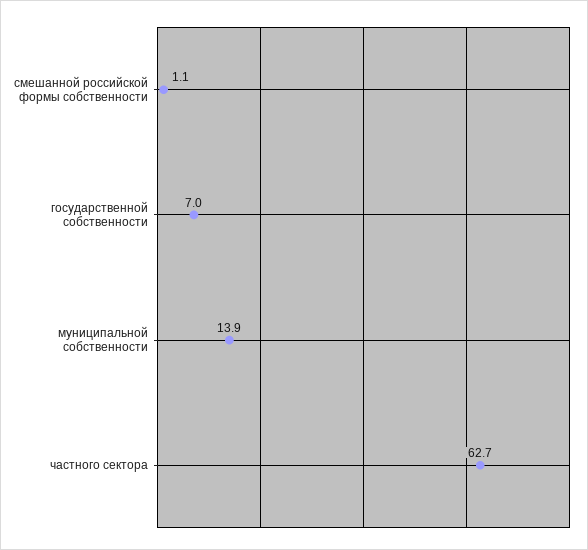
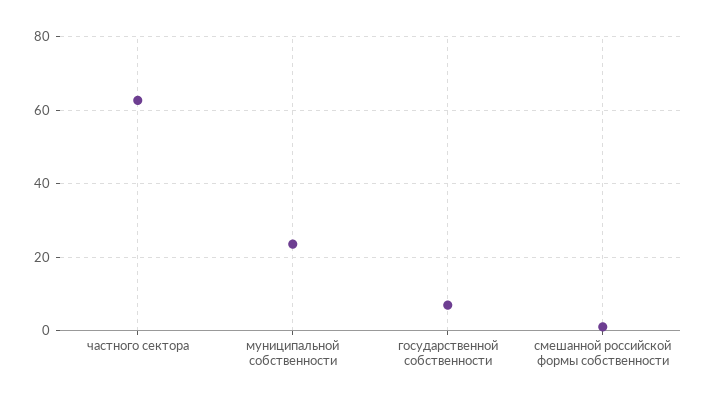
муниципальной собственности: 13.9 -> 24

